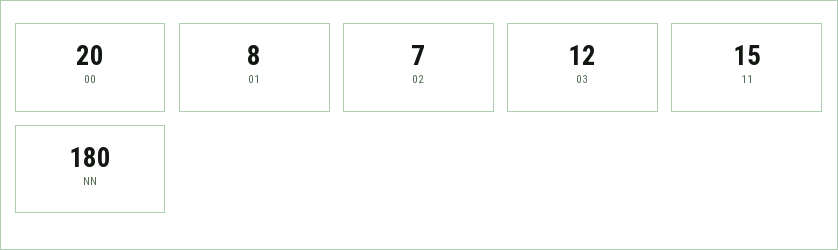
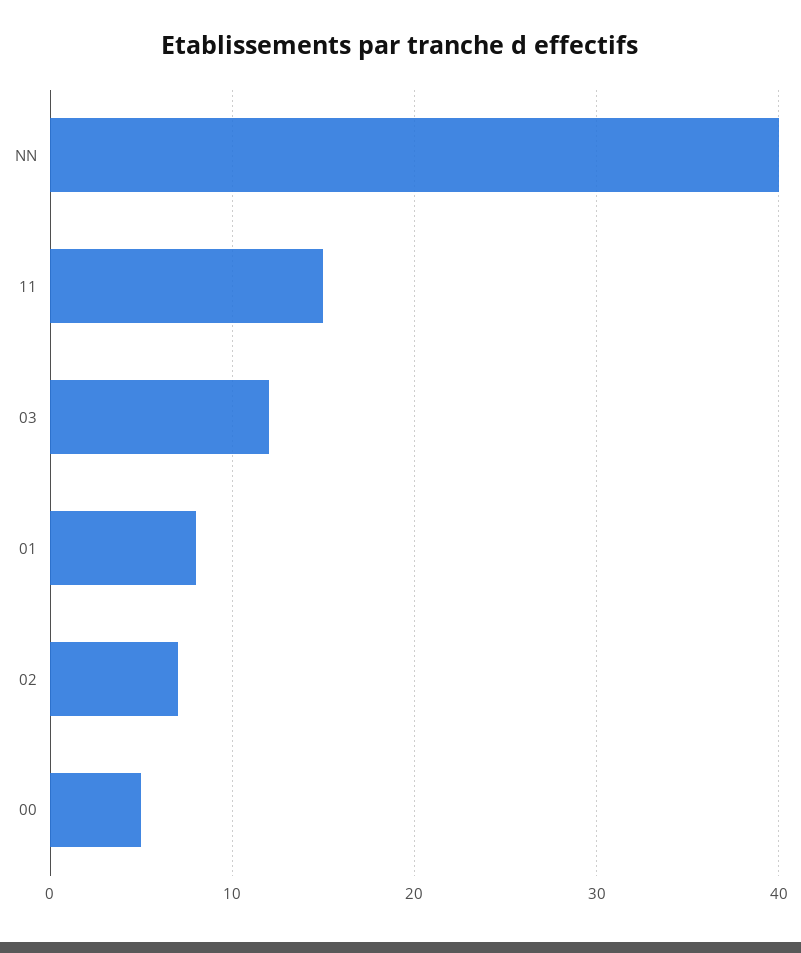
00: 20 -> 5
NN: 180 -> 40

